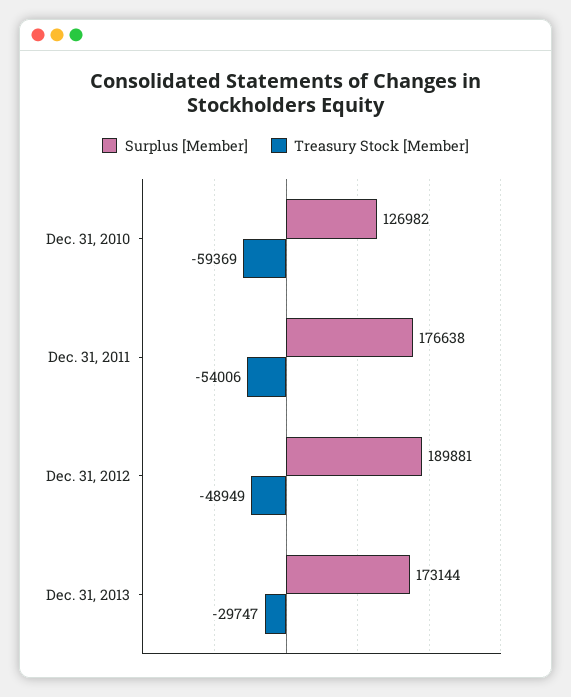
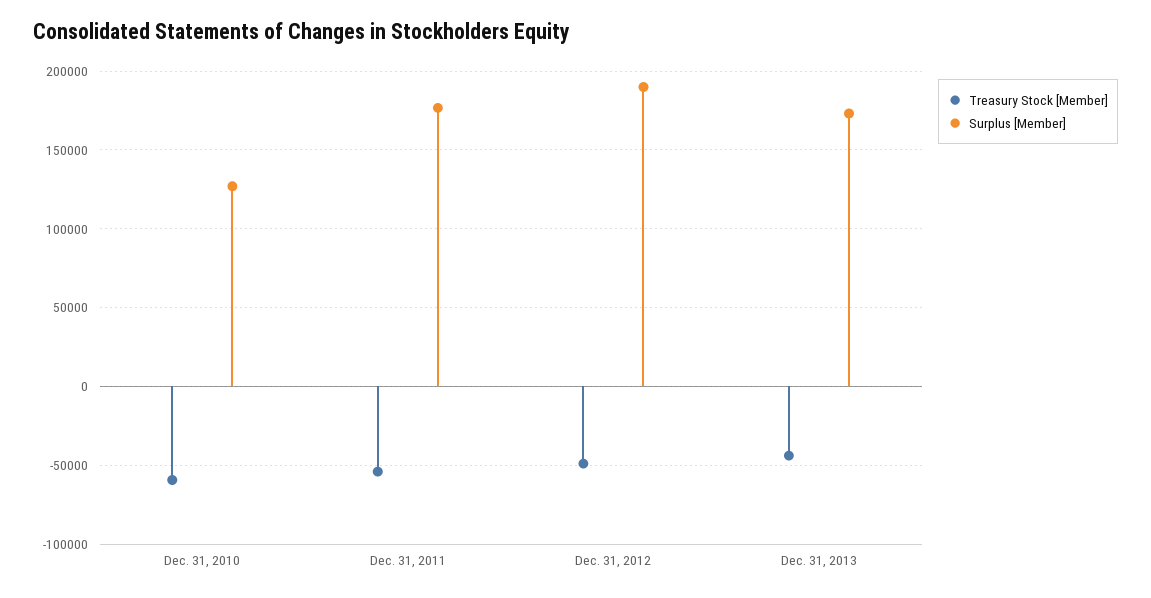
Treasury Stock [Member], Dec. 31, 2013: -29747 -> -45000

